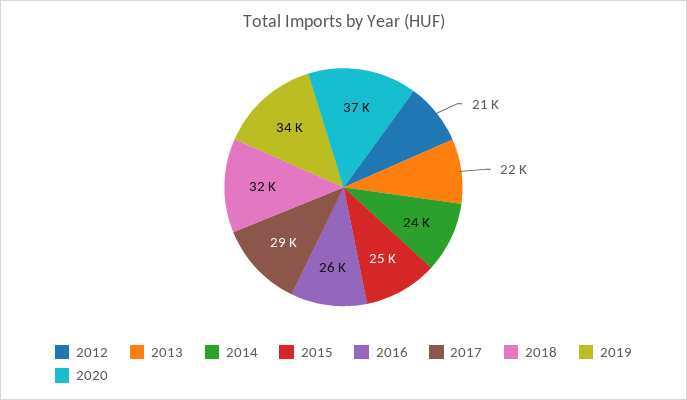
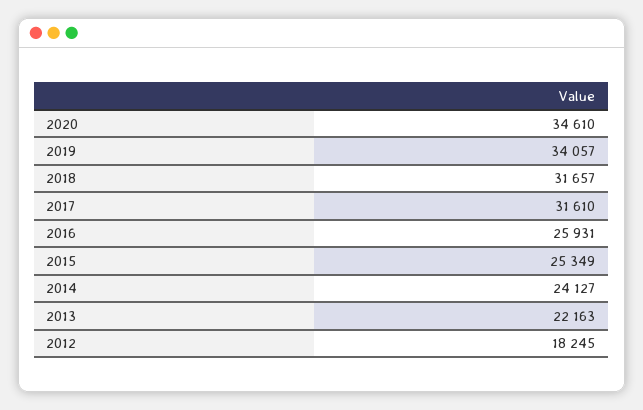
2012: 21000 -> 18245
2017: 29000 -> 31610
2020: 37000 -> 34610

